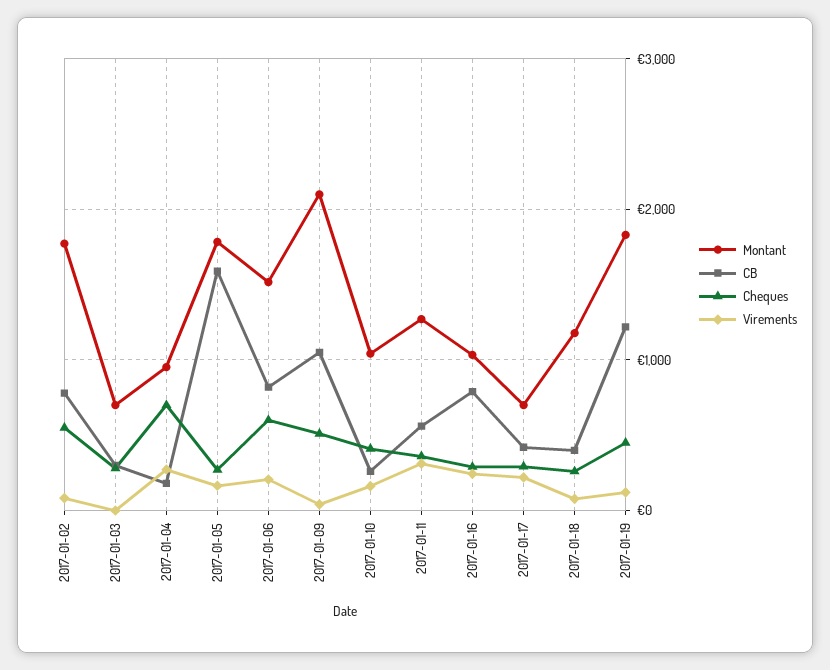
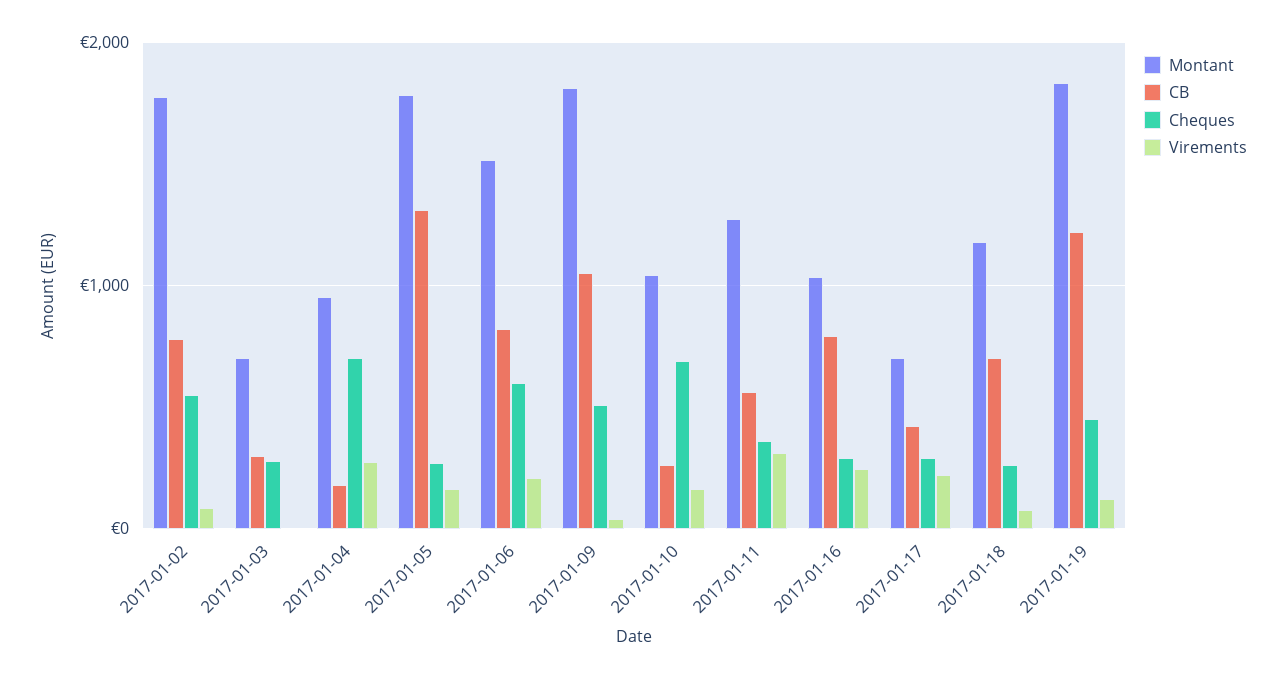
CB, 2017-01-05: 1600 -> 1300
Montant, 2017-01-09: 2100 -> 1800
Cheques, 2017-01-10: 400 -> 700
CB, 2017-01-18: 400 -> 700

